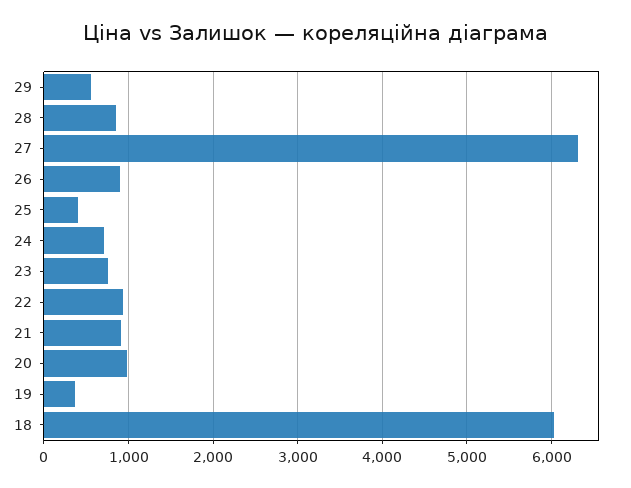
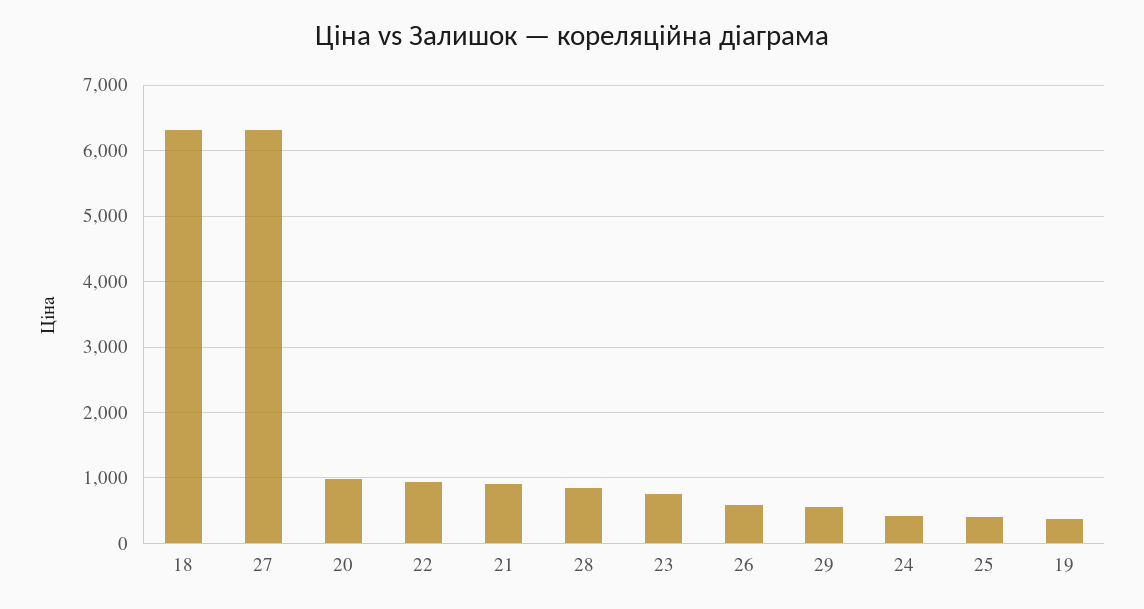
26: 900 -> 600
24: 700 -> 400
18: 6000 -> 6300

